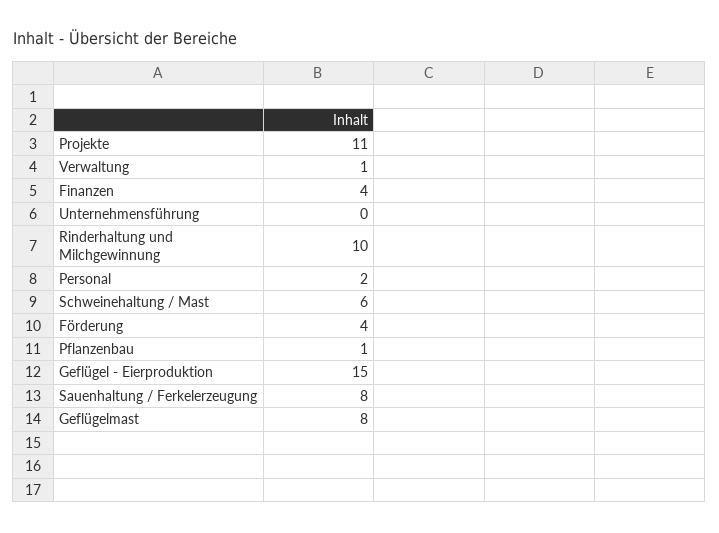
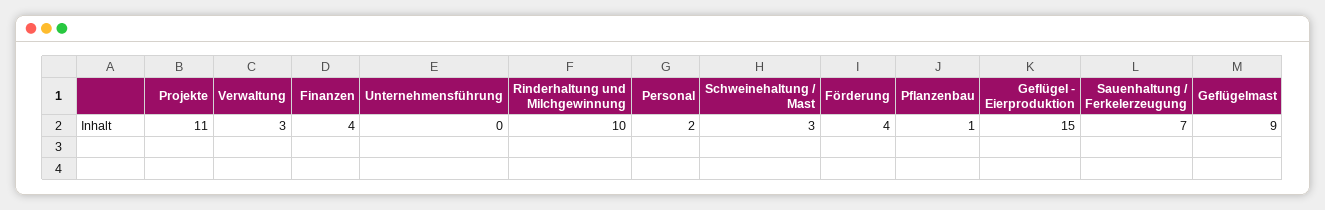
Verwaltung: 1 -> 3
Schweinehaltung / Mast: 6 -> 3
Sauenhaltung / Ferkelerzeugung: 8 -> 7
Geflügelmast: 8 -> 9

